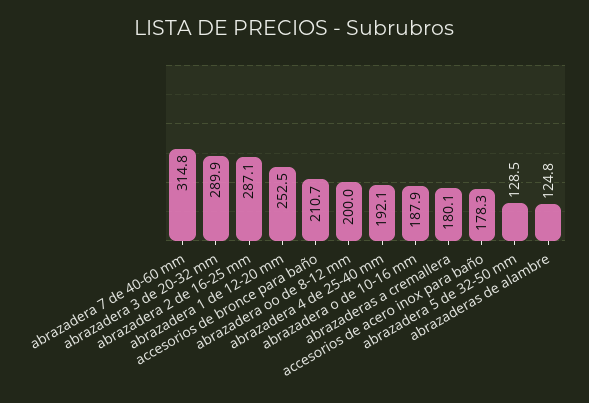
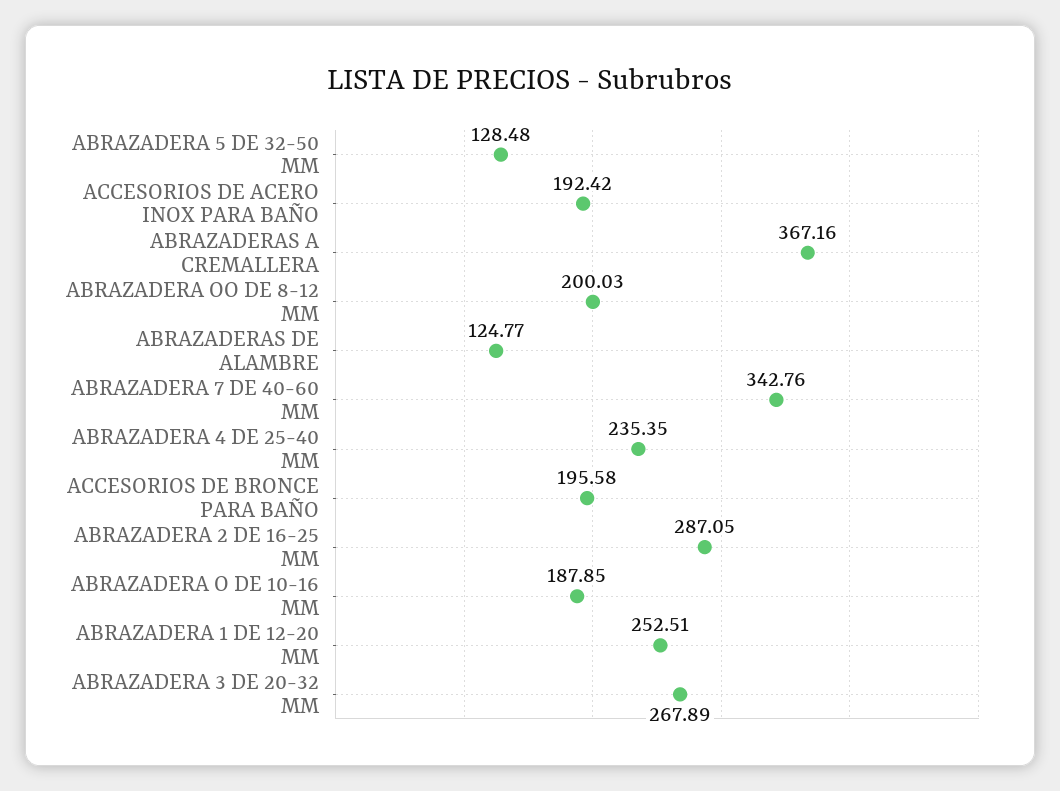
abrazadera 7 de 40-60 mm: 314.8 -> 342.76
abrazadera 3 de 20-32 mm: 289.9 -> 267.89
accesorios de bronce para baño: 210.7 -> 195.58
abrazadera 4 de 25-40 mm: 192.1 -> 235.35
abrazaderas a cremallera: 180.1 -> 367.16
accesorios de acero inox para baño: 178.3 -> 192.42

